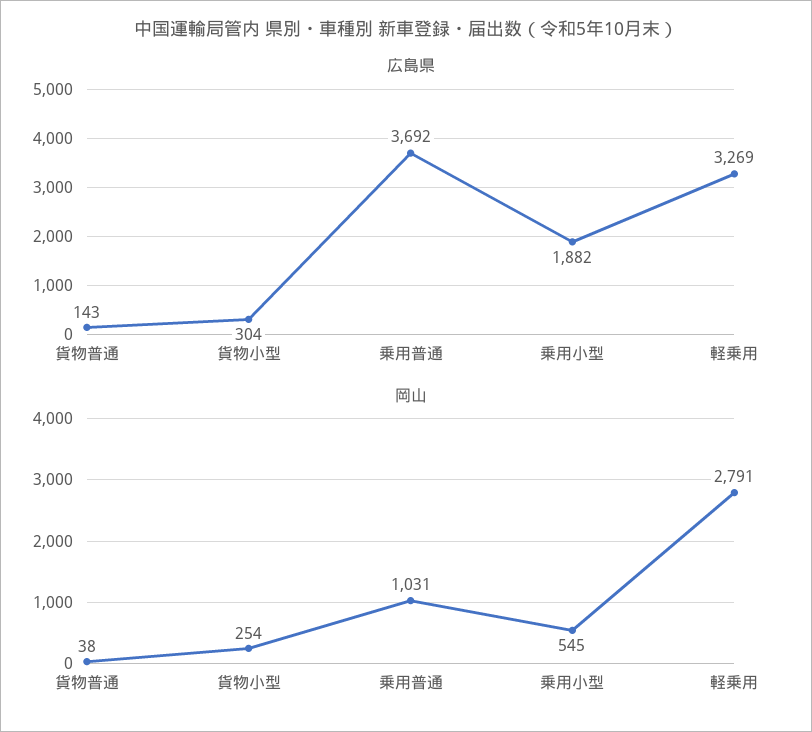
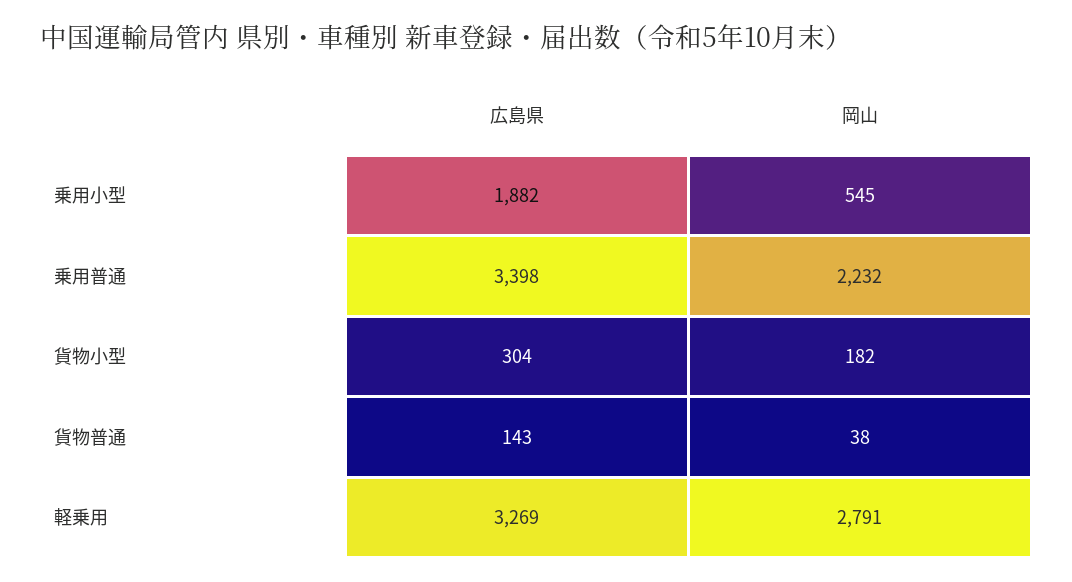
広島県, 乗用普通: 3692 -> 3398
岡山, 貨物小型: 254 -> 182
岡山, 乗用普通: 1031 -> 2232

